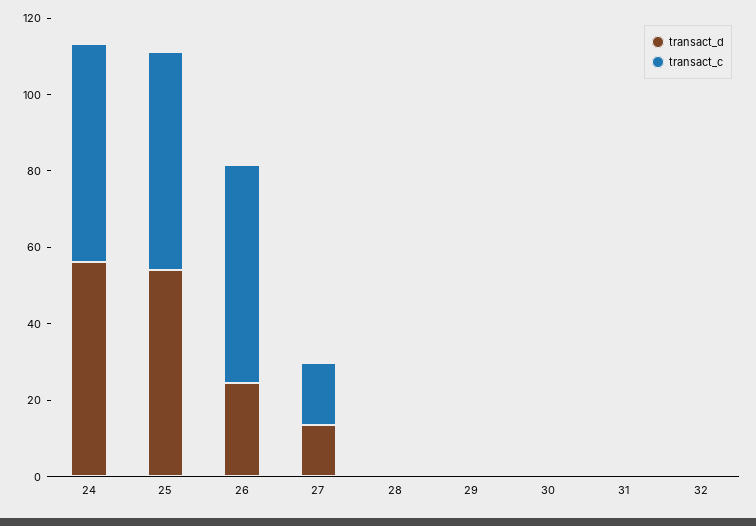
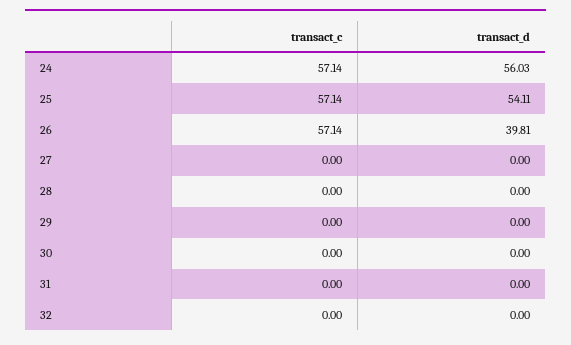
transact_d, 26: 25 -> 39.81
transact_d, 27: 15 -> 0
transact_c, 27: 15 -> 0

